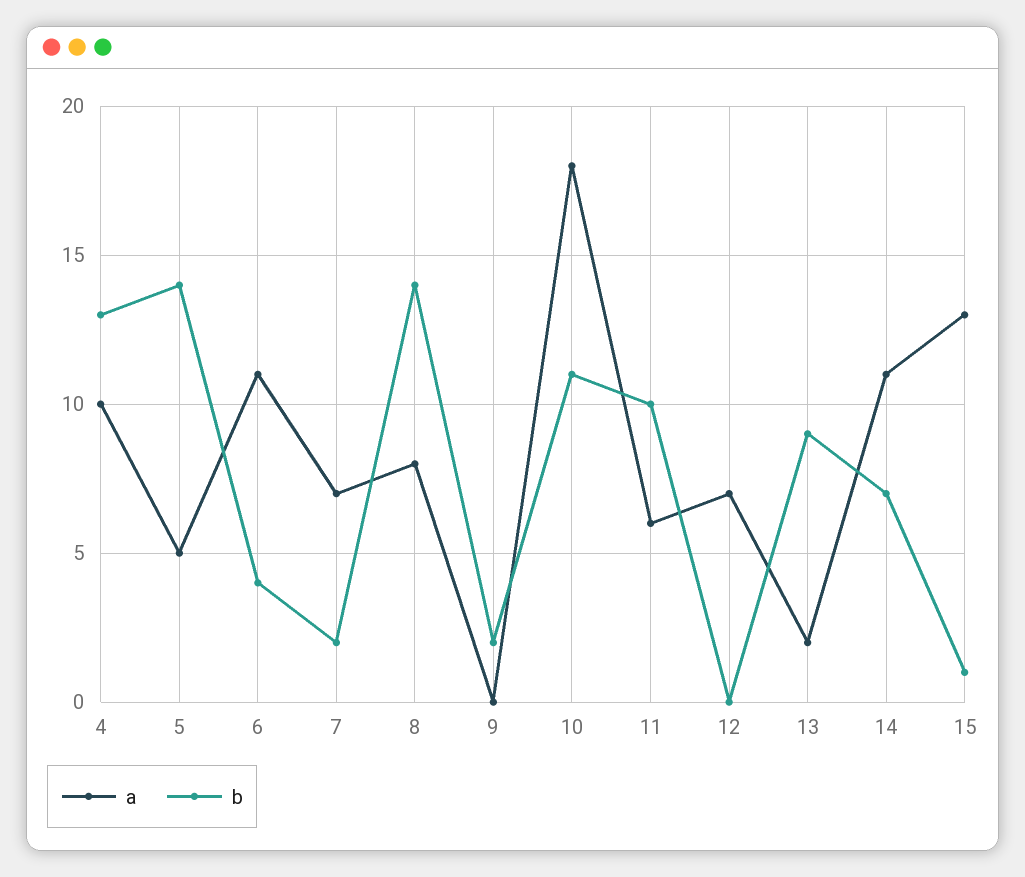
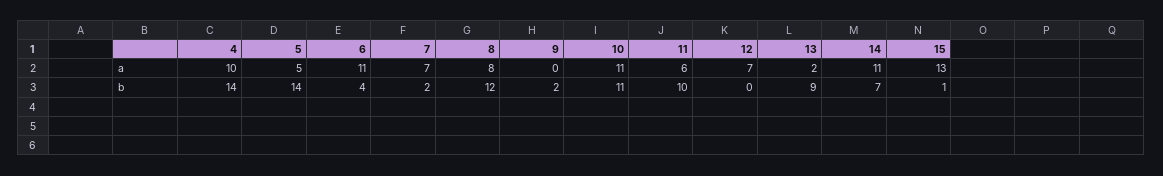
b, 4: 13 -> 14
b, 8: 14 -> 12
a, 10: 18 -> 11

